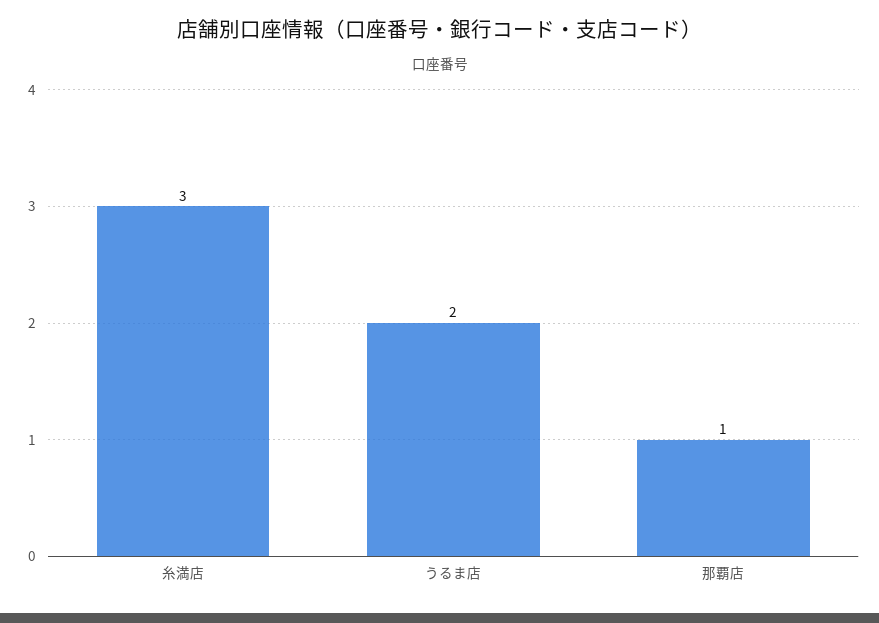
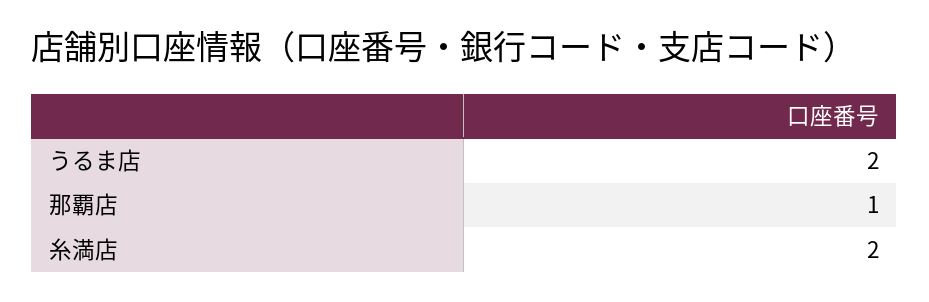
糸満店: 3 -> 2

